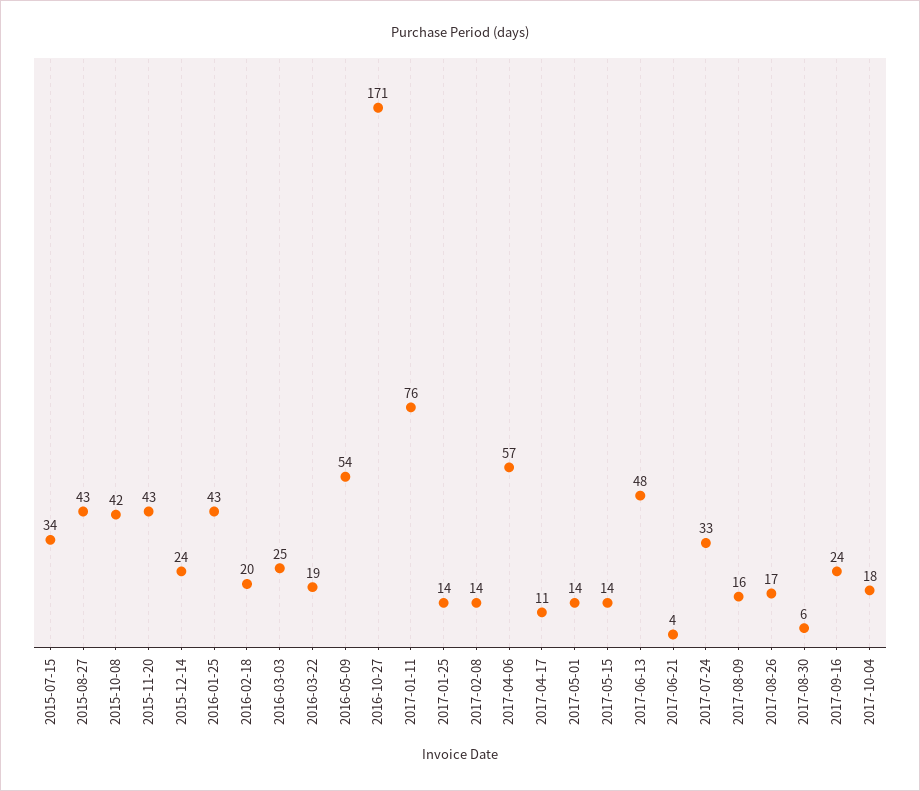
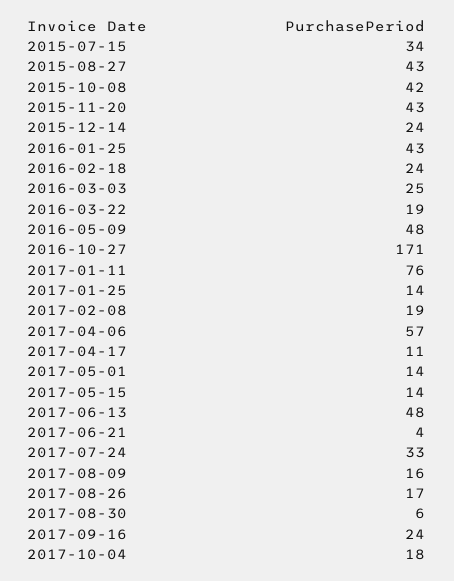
2016-02-18: 20 -> 24
2016-05-09: 54 -> 48
2017-02-08: 14 -> 19

